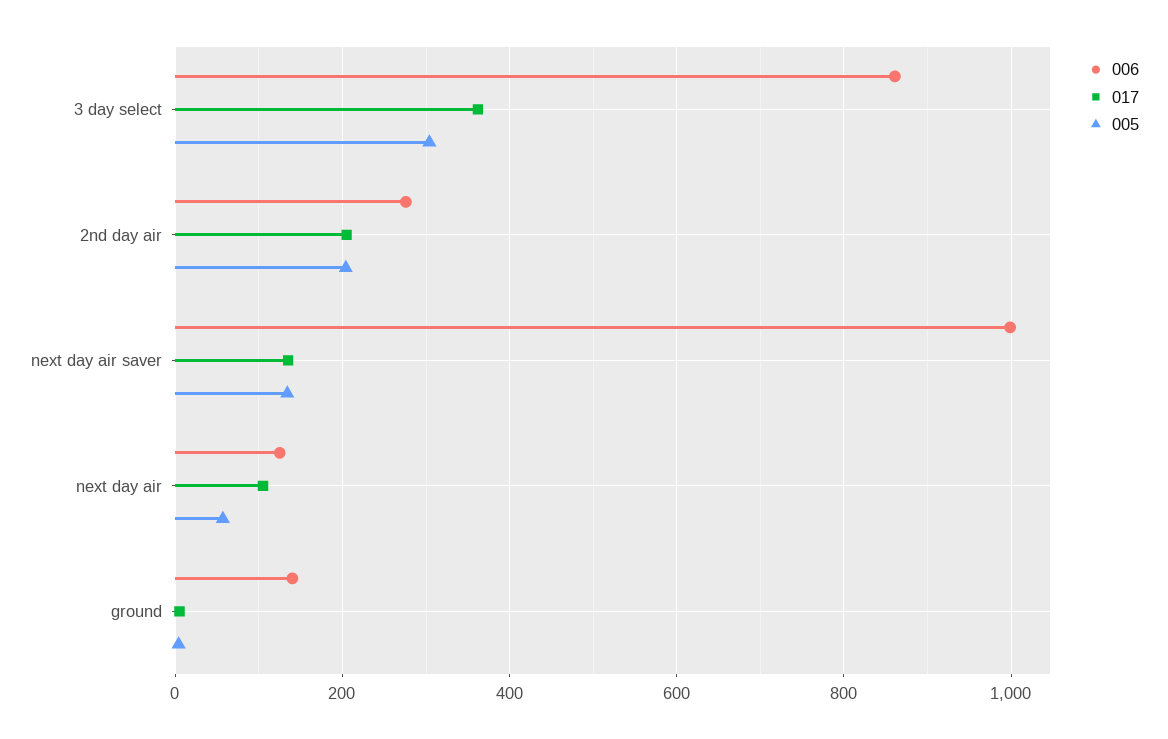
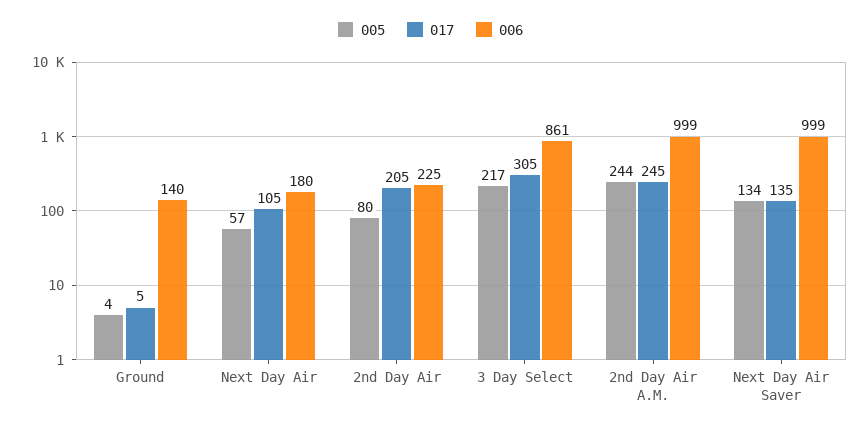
017, 3 day select: 360 -> 305
005, 3 day select: 300 -> 217
006, 2nd day air: 280 -> 225
005, 2nd day air: 200 -> 80
006, next day air: 120 -> 180
005, 2nd Day Air A.M.: none -> 244
017, 2nd Day Air A.M.: none -> 245
006, 2nd Day Air A.M.: none -> 999

